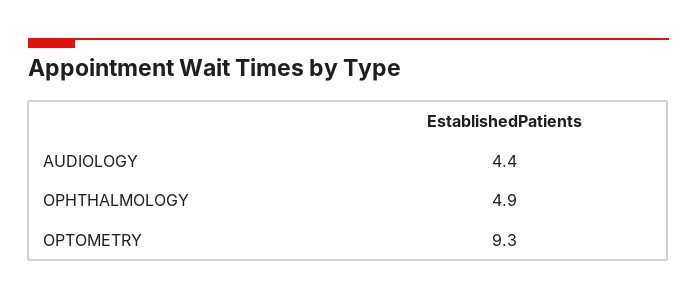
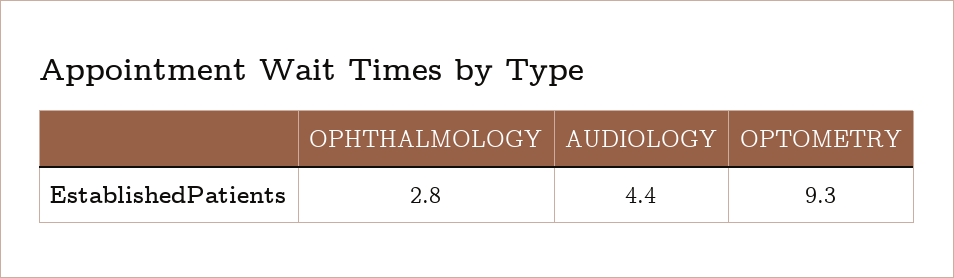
OPHTHALMOLOGY: 4.9 -> 2.8

